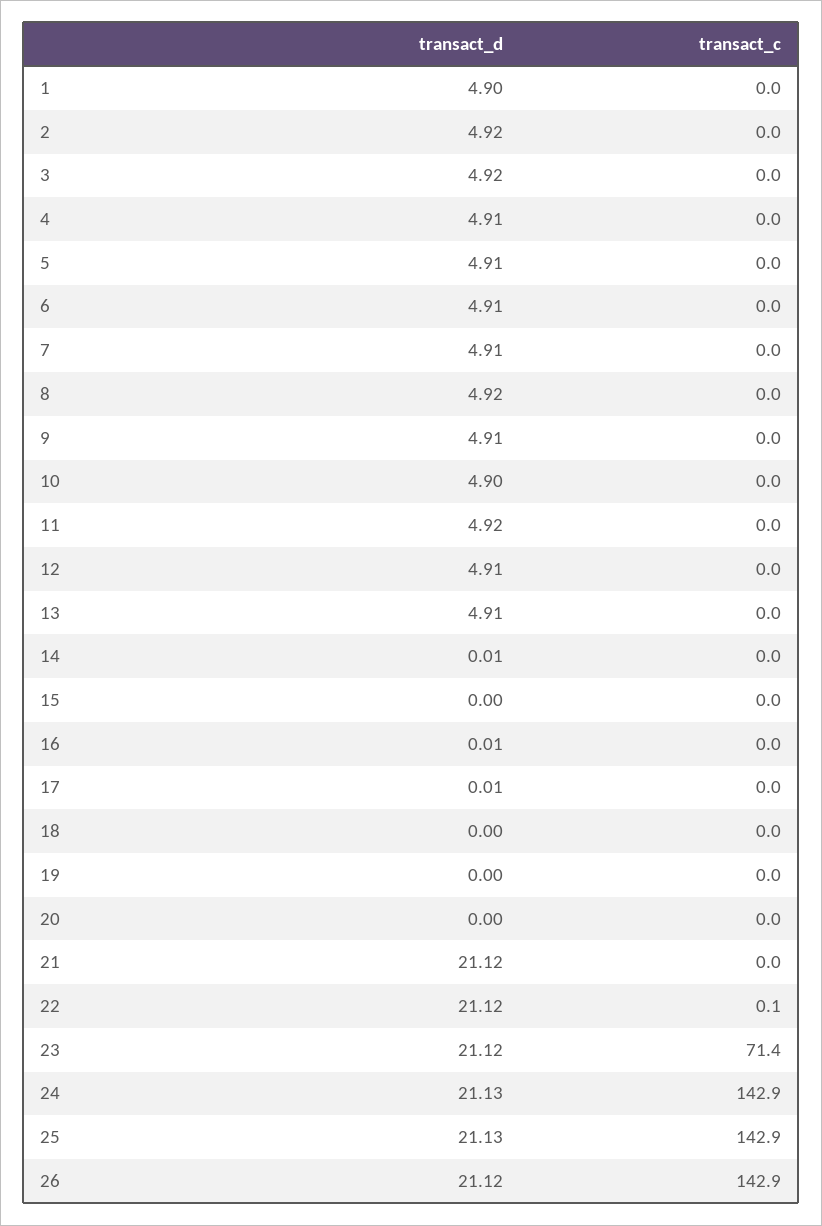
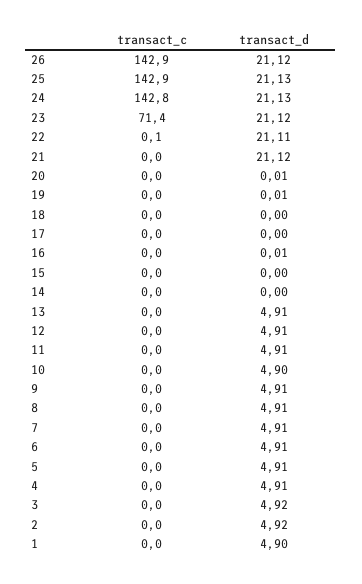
transact_d, 8: 4.92 -> 4.91
transact_d, 11: 4.92 -> 4.91
transact_d, 14: 0.01 -> 0
transact_d, 17: 0.01 -> 0
transact_d, 19: 0 -> 0.01
transact_d, 20: 0 -> 0.01
transact_d, 22: 21.12 -> 21.11
transact_c, 24: 142.9 -> 142.8

